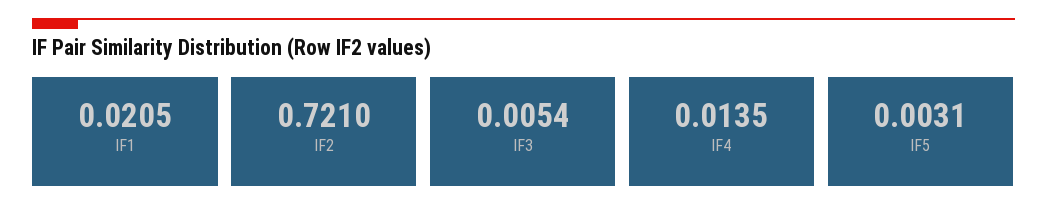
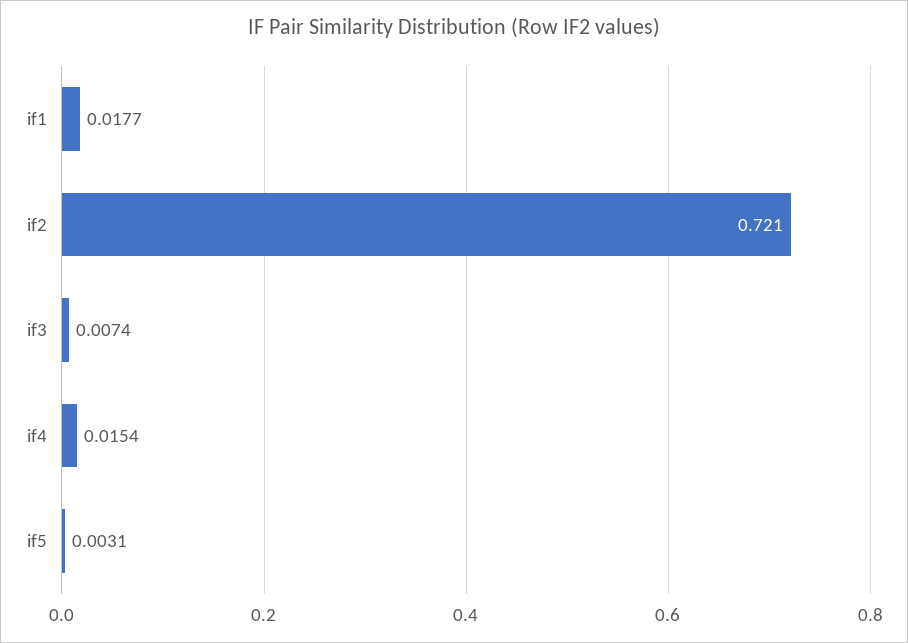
IF1: 0.0205 -> 0.0177
IF3: 0.0054 -> 0.0074
IF4: 0.0135 -> 0.0154

